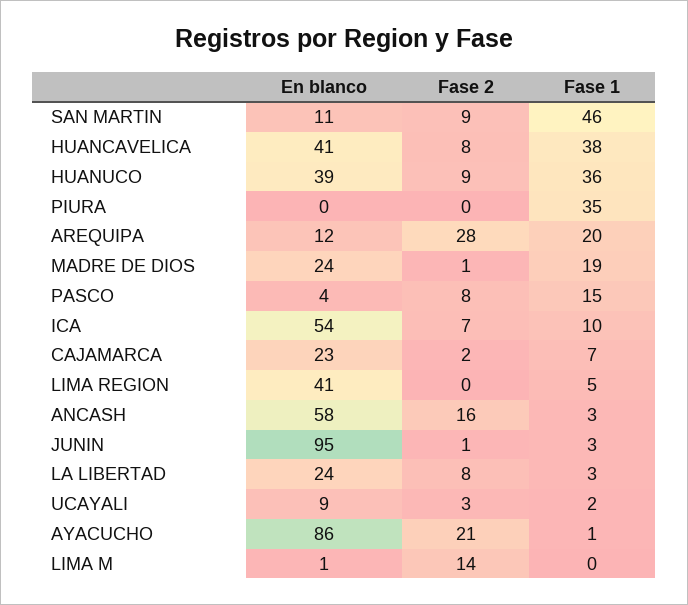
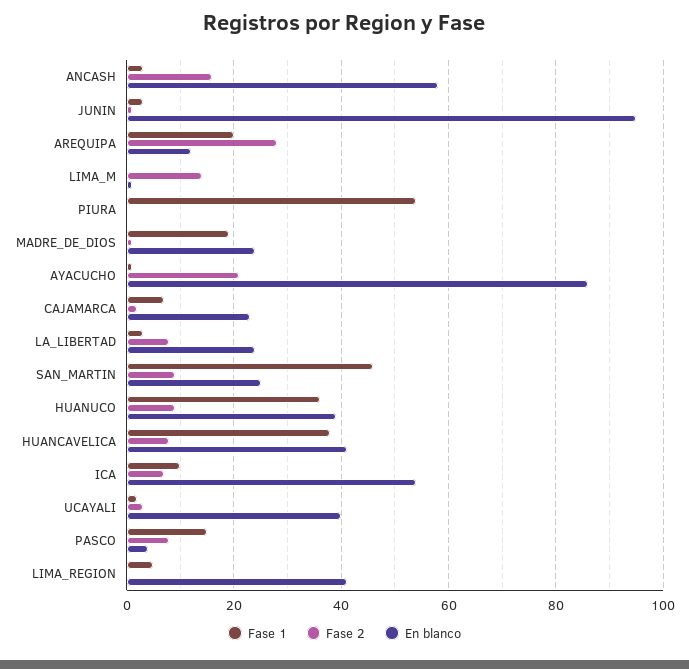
En blanco, SAN MARTIN: 11 -> 25
Fase 1, PIURA: 35 -> 55
En blanco, UCAYALI: 9 -> 40

